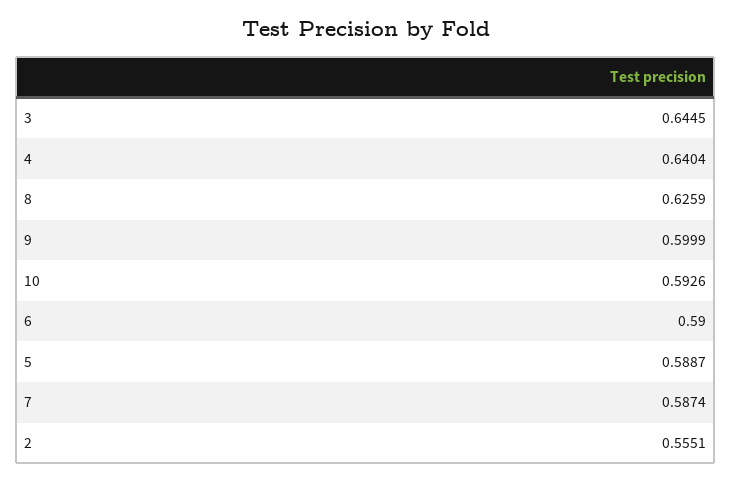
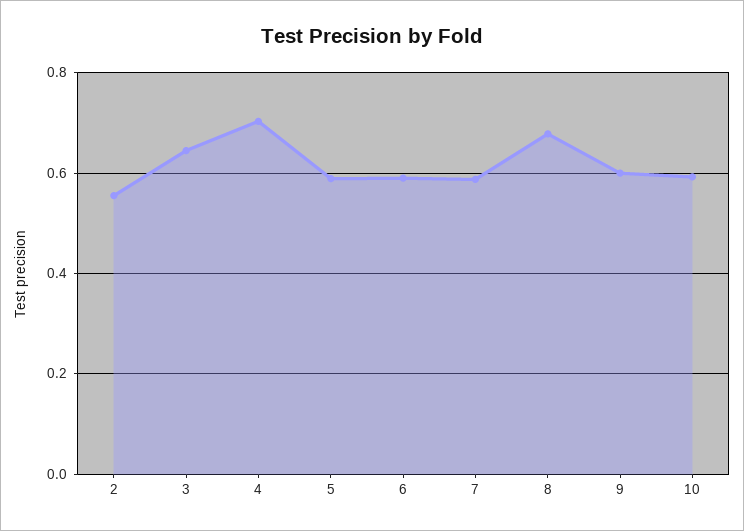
4: 0.6404 -> 0.7
8: 0.6259 -> 0.68

